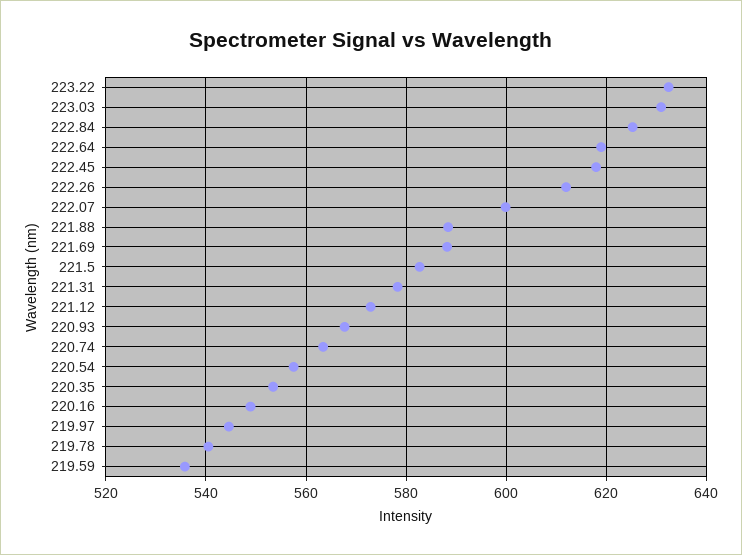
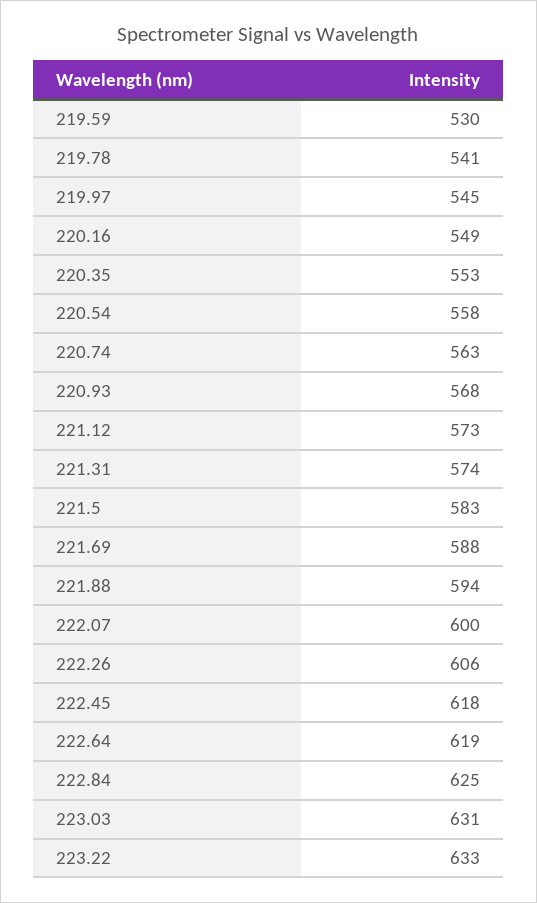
222.26: 612 -> 606
221.88: 588 -> 594
221.31: 578 -> 574
219.59: 536 -> 530

